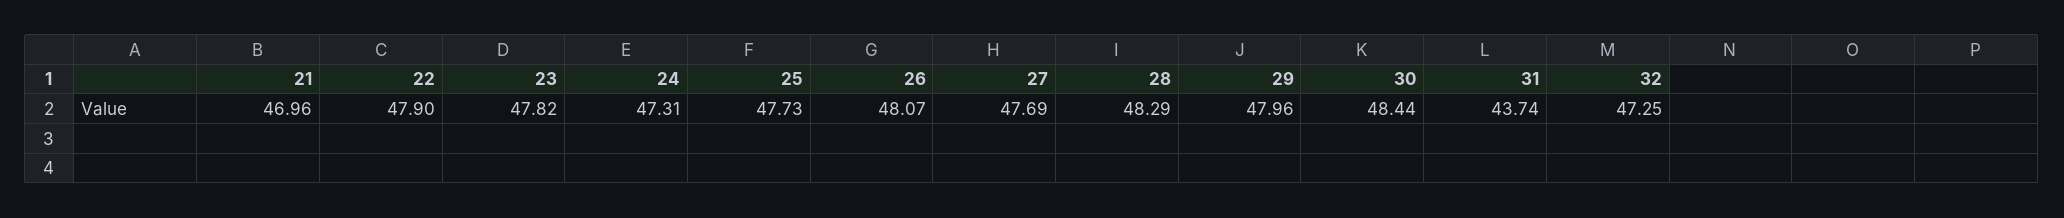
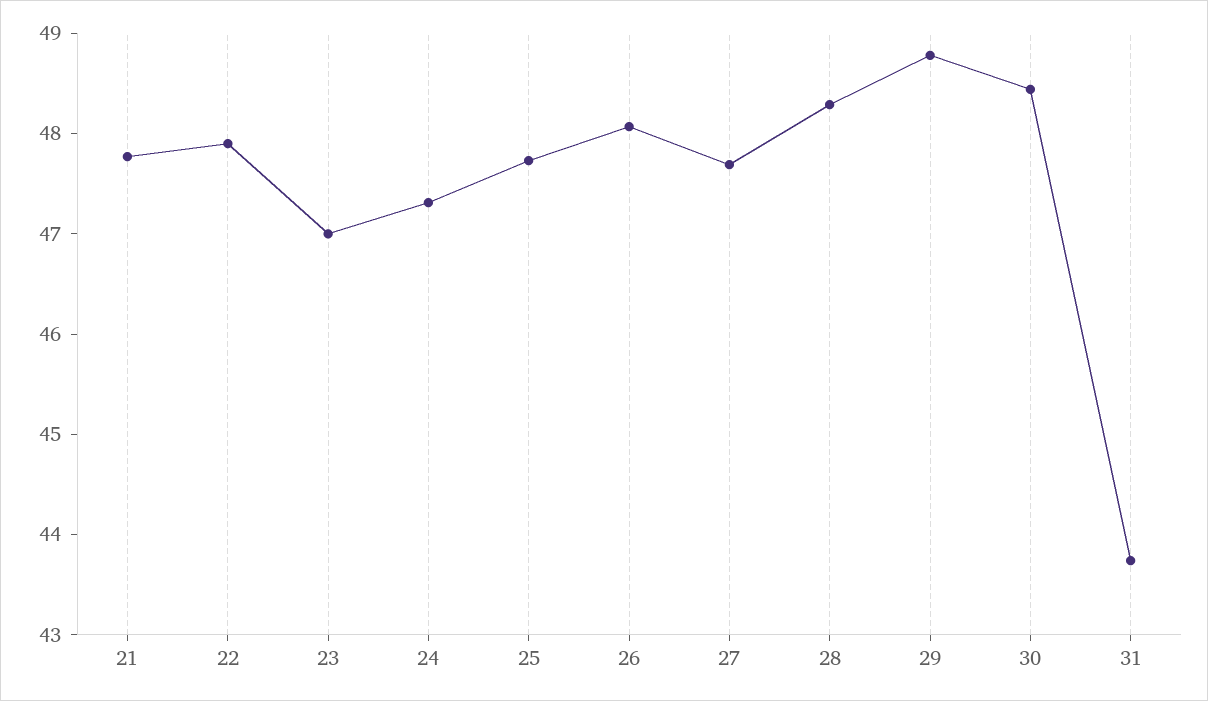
21: 46.96 -> 47.8
23: 47.82 -> 47
29: 47.96 -> 48.8
32: 47.25 -> none

